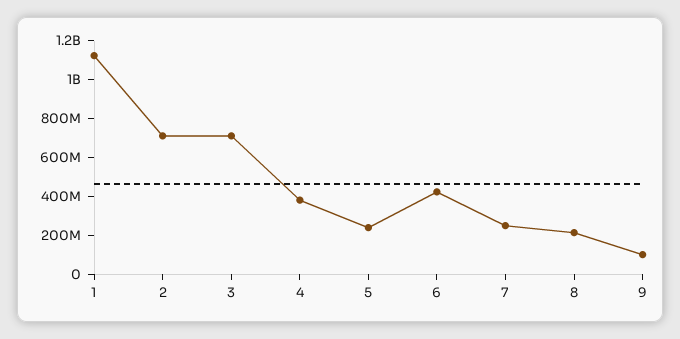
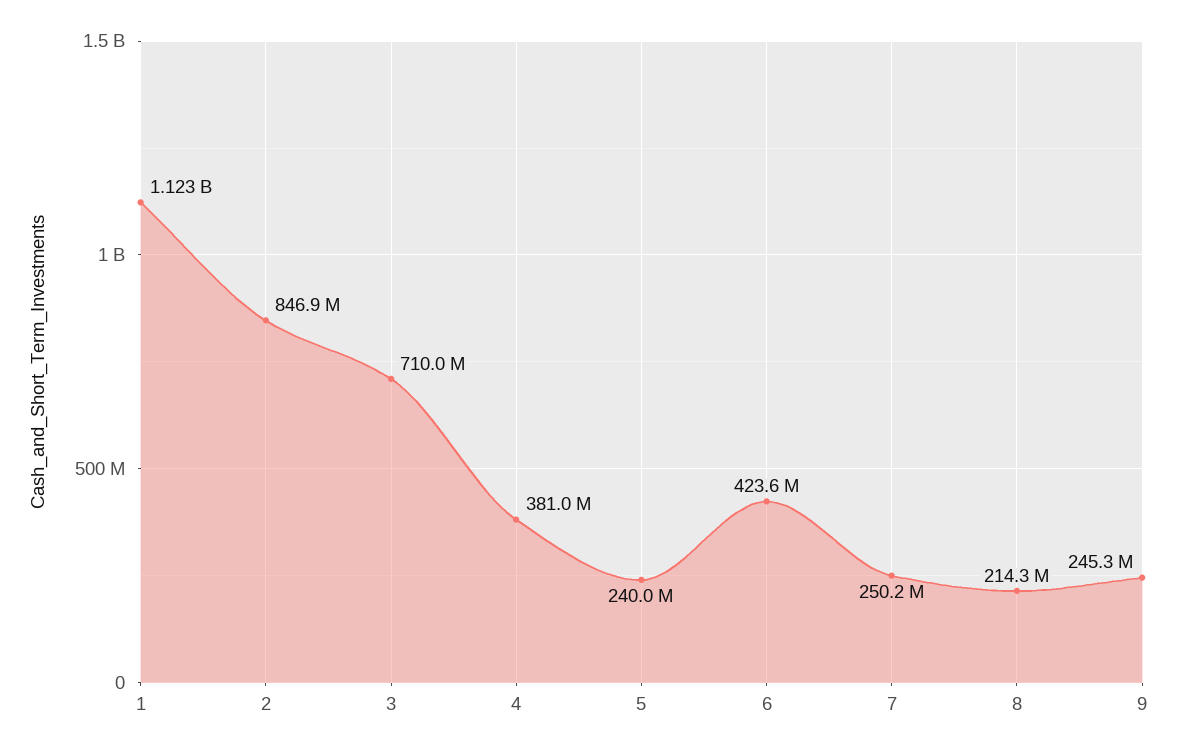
2: 700000000 -> 846900000
9: 100000000 -> 245300000

